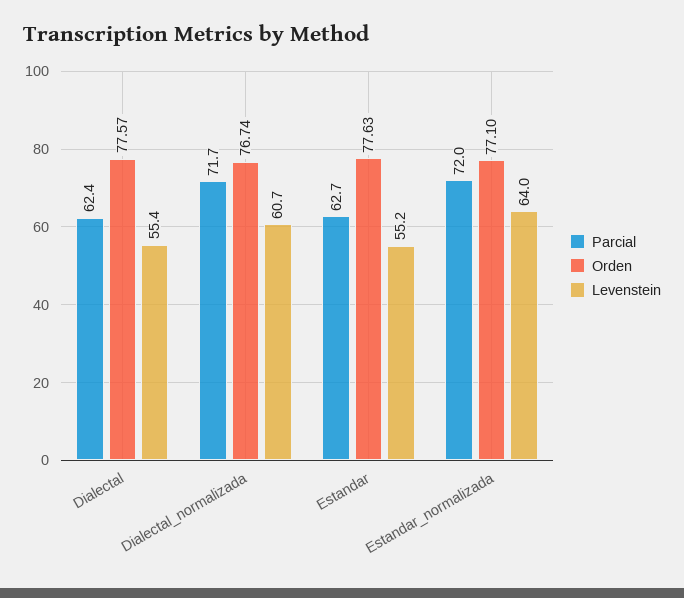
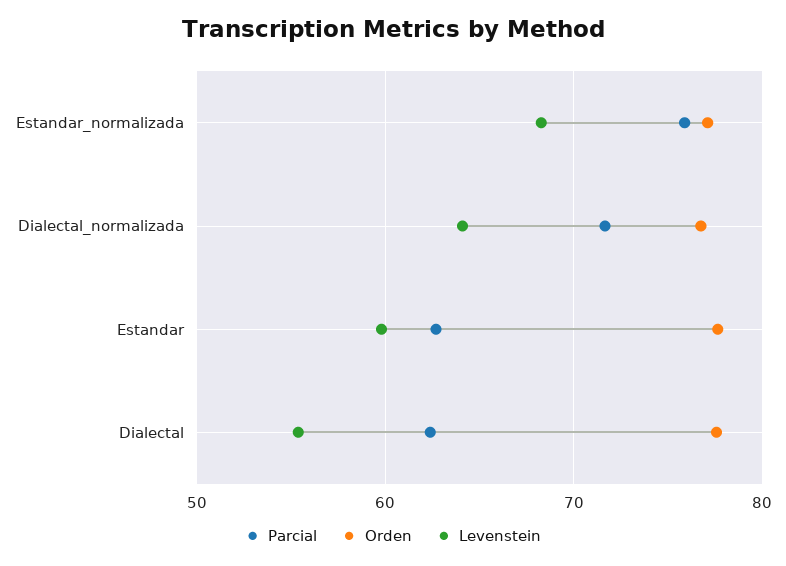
Levenstein, Dialectal_normalizada: 60.7 -> 64
Levenstein, Estandar: 55.2 -> 60
Parcial, Estandar_normalizada: 72 -> 76
Levenstein, Estandar_normalizada: 64 -> 68

